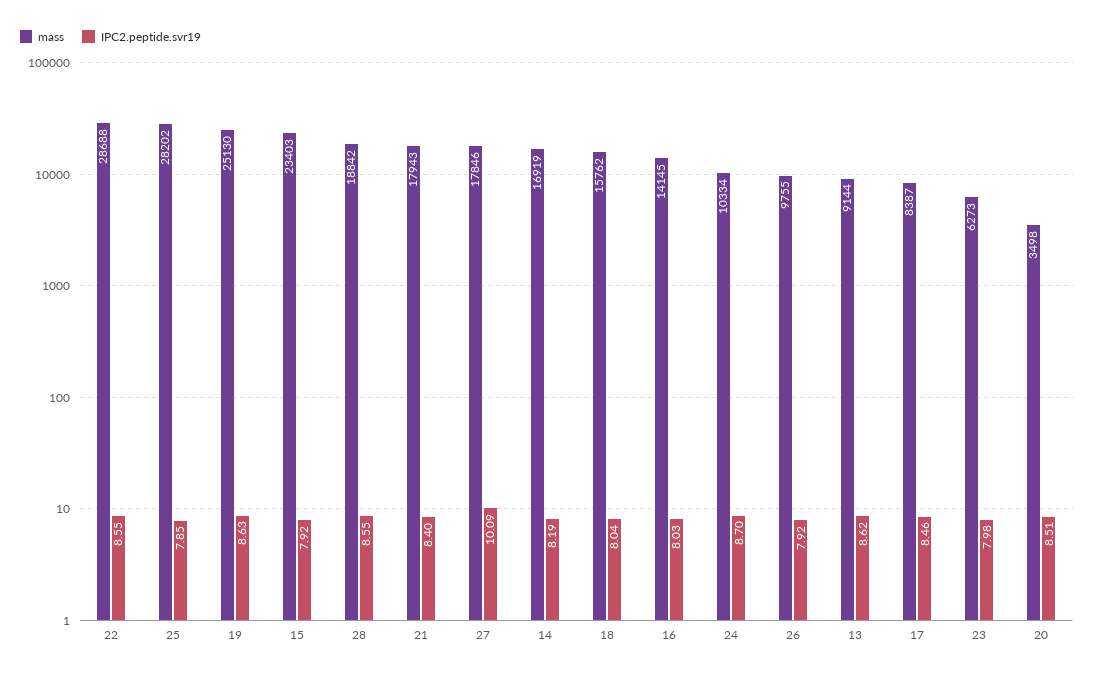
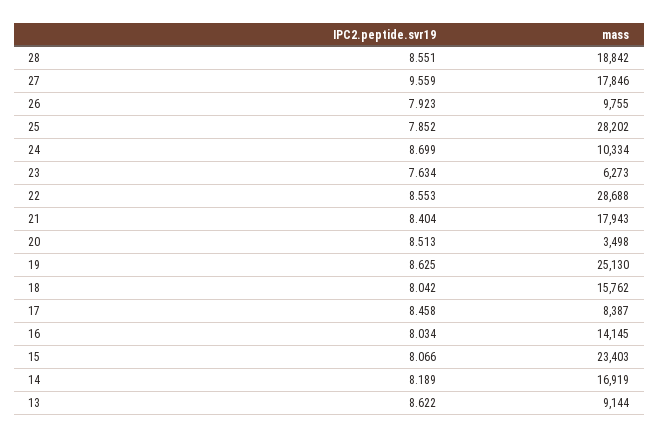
IPC2.peptide.svr19, 15: 7.92 -> 8.066
IPC2.peptide.svr19, 27: 10.09 -> 9.559
IPC2.peptide.svr19, 23: 7.98 -> 7.634

